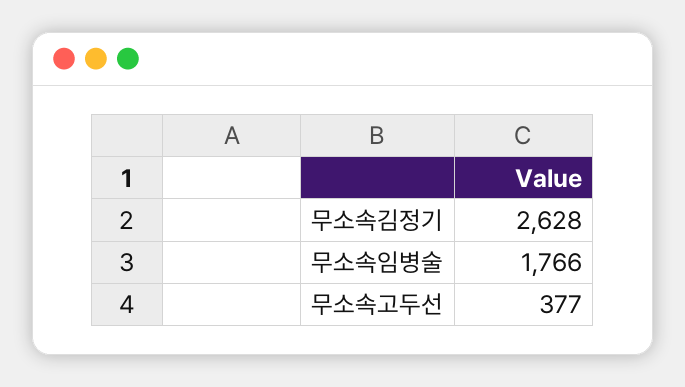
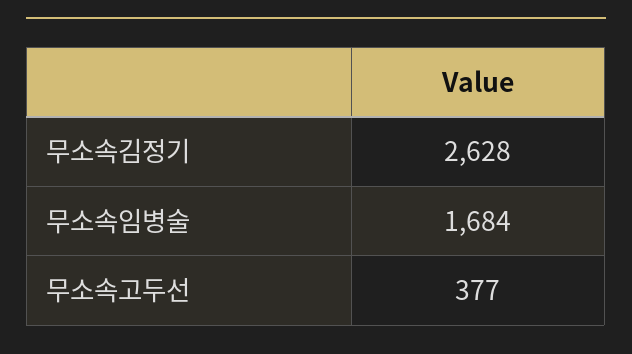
무소속임병술: 1766 -> 1684

